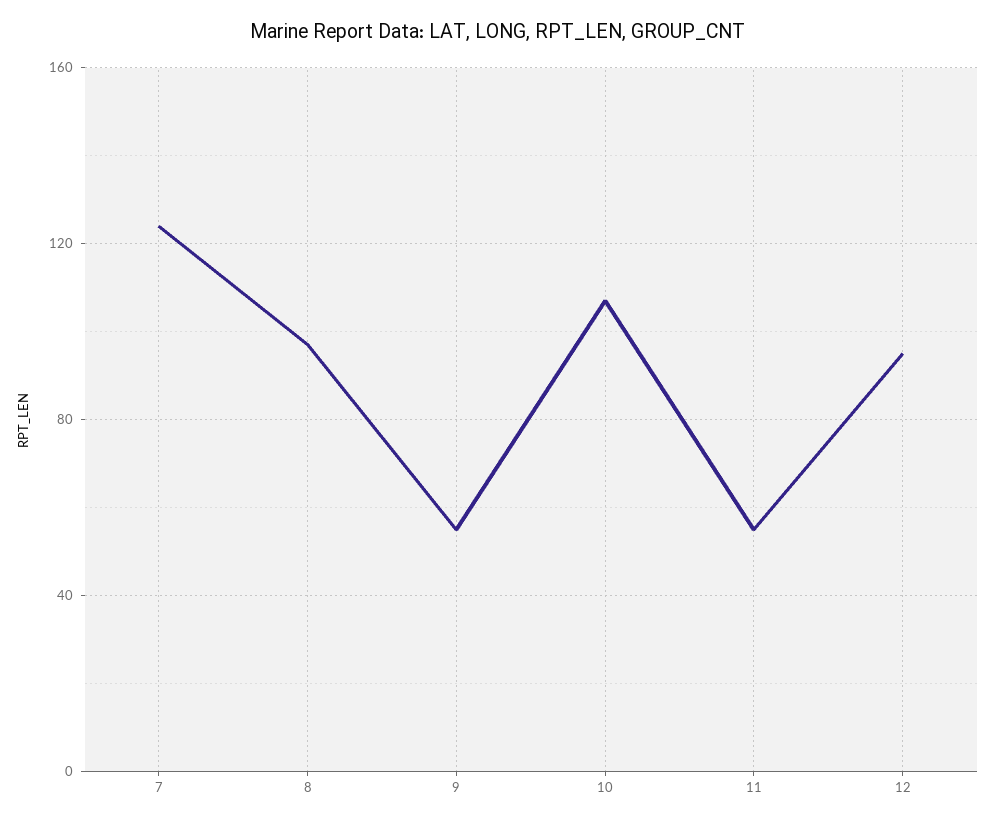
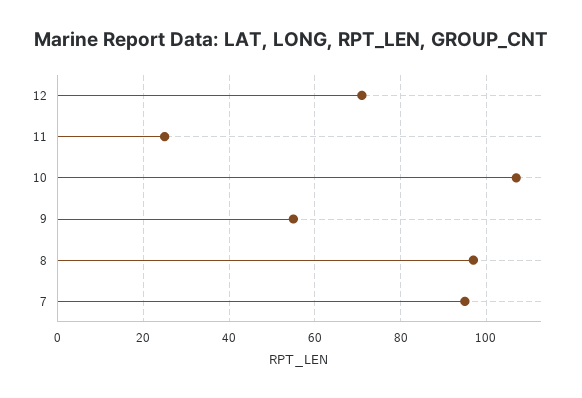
7: 125 -> 95
11: 55 -> 25
12: 95 -> 70

